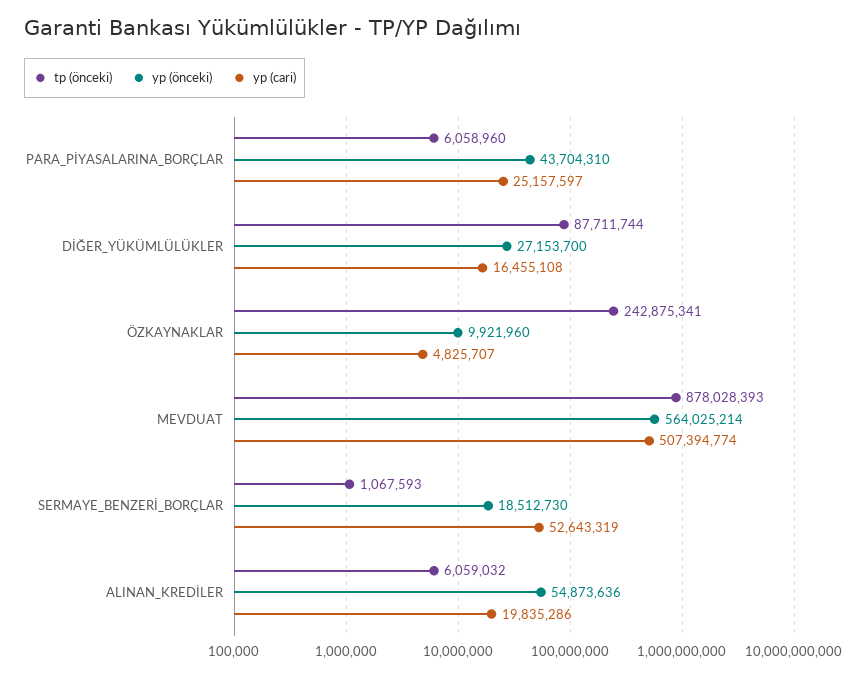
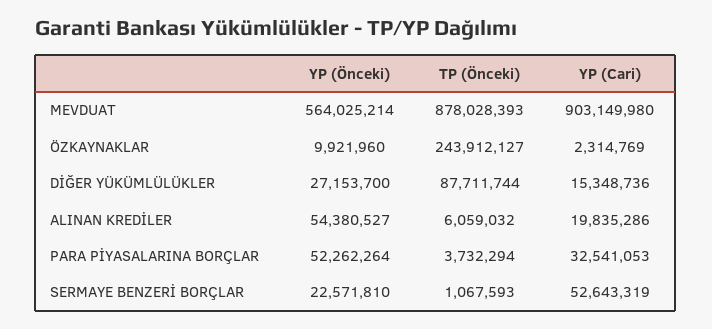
tp (önceki), PARA_PİYASALARINA_BORÇLAR: 6058960 -> 3732294
yp (önceki), PARA_PİYASALARINA_BORÇLAR: 43704310 -> 52262264
yp (cari), PARA_PİYASALARINA_BORÇLAR: 25157597 -> 32541053
yp (cari), DİĞER_YÜKÜMLÜLÜKLER: 16455108 -> 15348736
tp (önceki), ÖZKAYNAKLAR: 242875341 -> 243912127
yp (cari), ÖZKAYNAKLAR: 4825707 -> 2314769
yp (cari), MEVDUAT: 507394774 -> 903149980
yp (önceki), SERMAYE_BENZERİ_BORÇLAR: 18512730 -> 22571810
yp (önceki), ALINAN_KREDİLER: 54873636 -> 54380527

